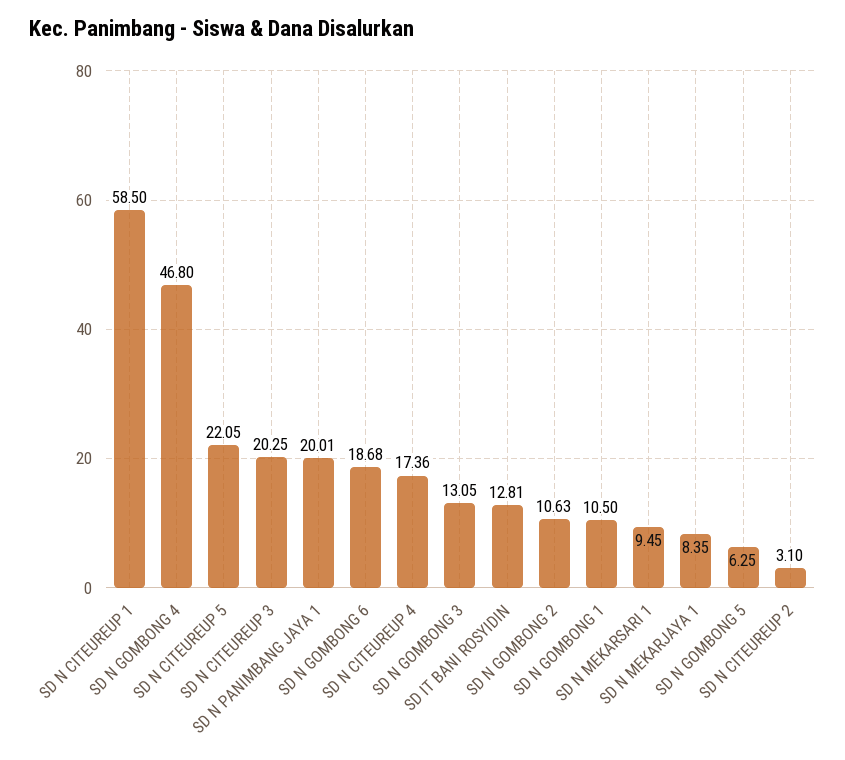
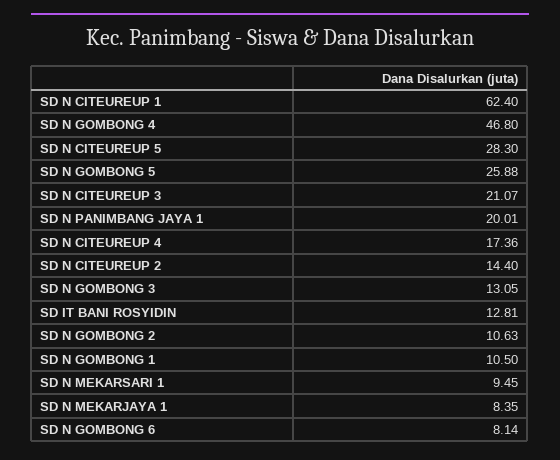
SD N CITEUREUP 1: 58.5 -> 62.4
SD N CITEUREUP 5: 22.05 -> 28.3
SD N CITEUREUP 3: 20.25 -> 21.07
SD N GOMBONG 6: 18.68 -> 8.14
SD N GOMBONG 5: 6.25 -> 25.88
SD N CITEUREUP 2: 3.1 -> 14.4

